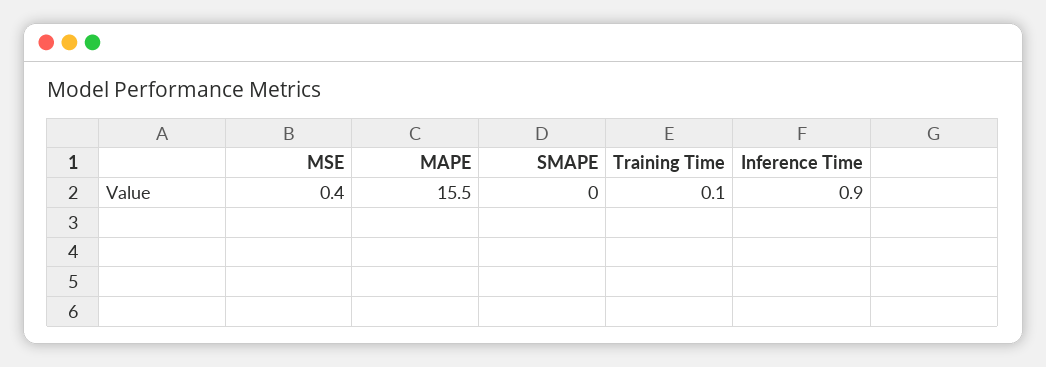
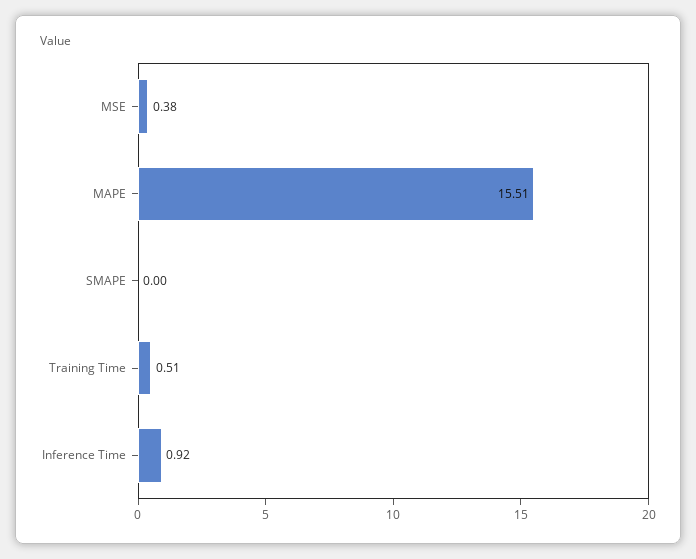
Training Time: 0.1 -> 0.51

